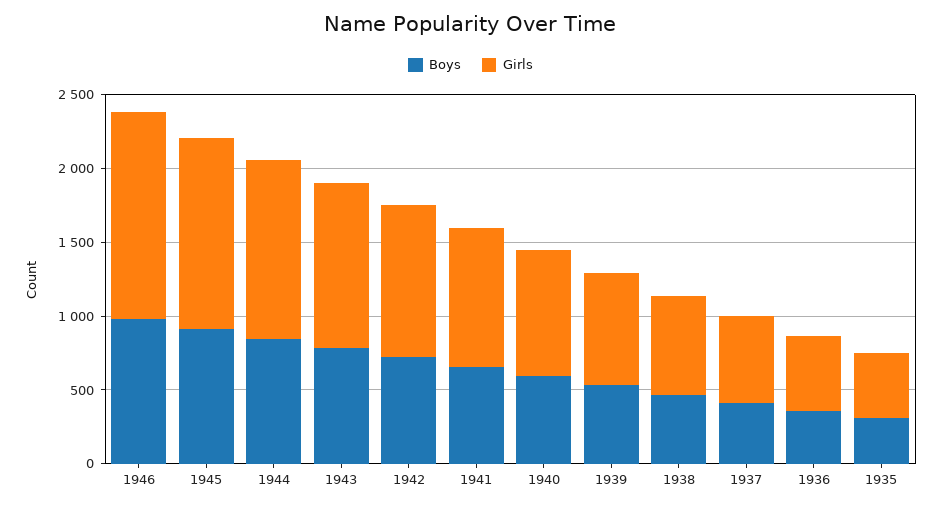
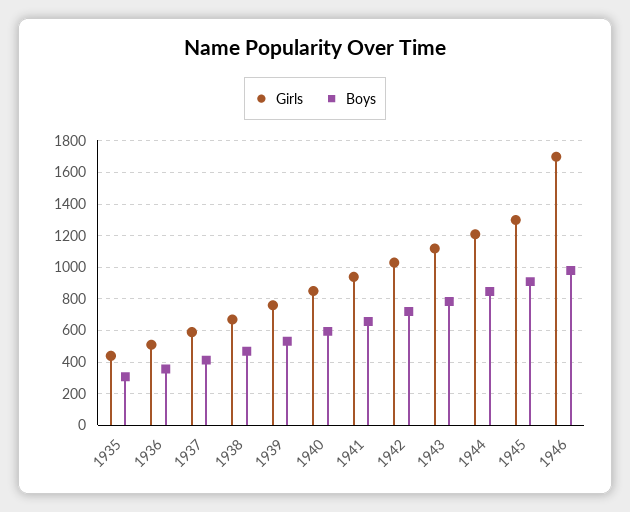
Girls, 1946: 1400 -> 1700

